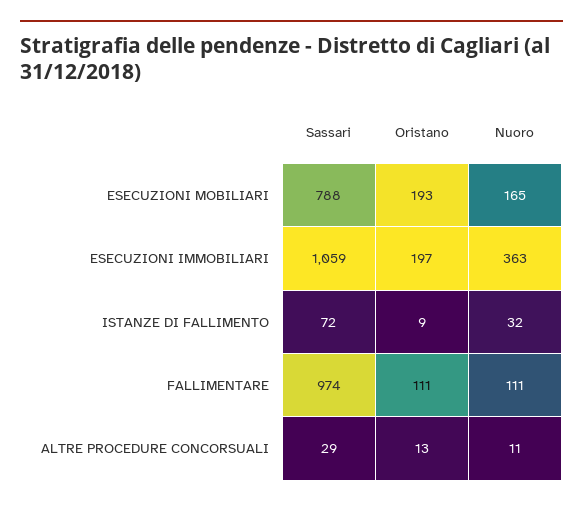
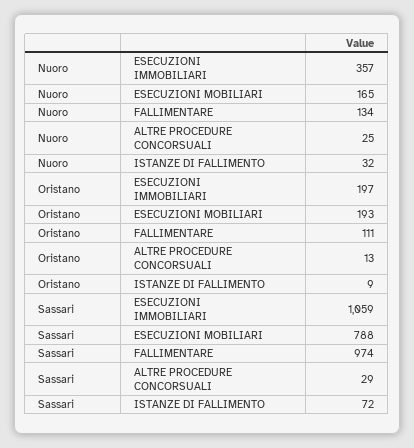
Nuoro, ESECUZIONI IMMOBILIARI: 363 -> 357
Nuoro, FALLIMENTARE: 111 -> 134
Nuoro, ALTRE PROCEDURE CONCORSUALI: 11 -> 25

